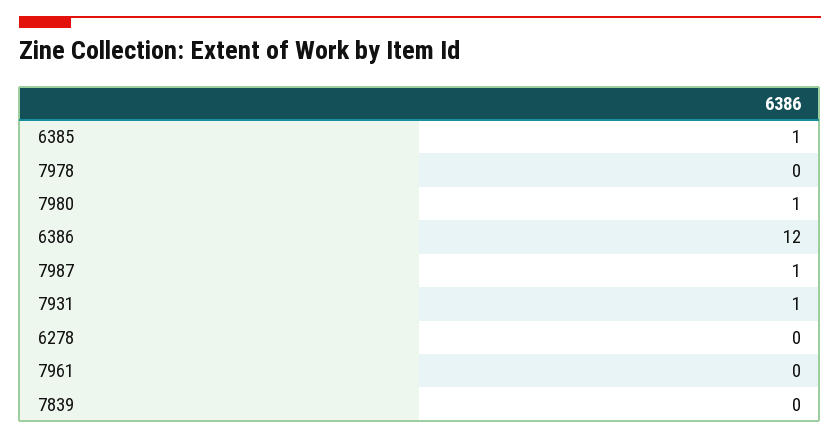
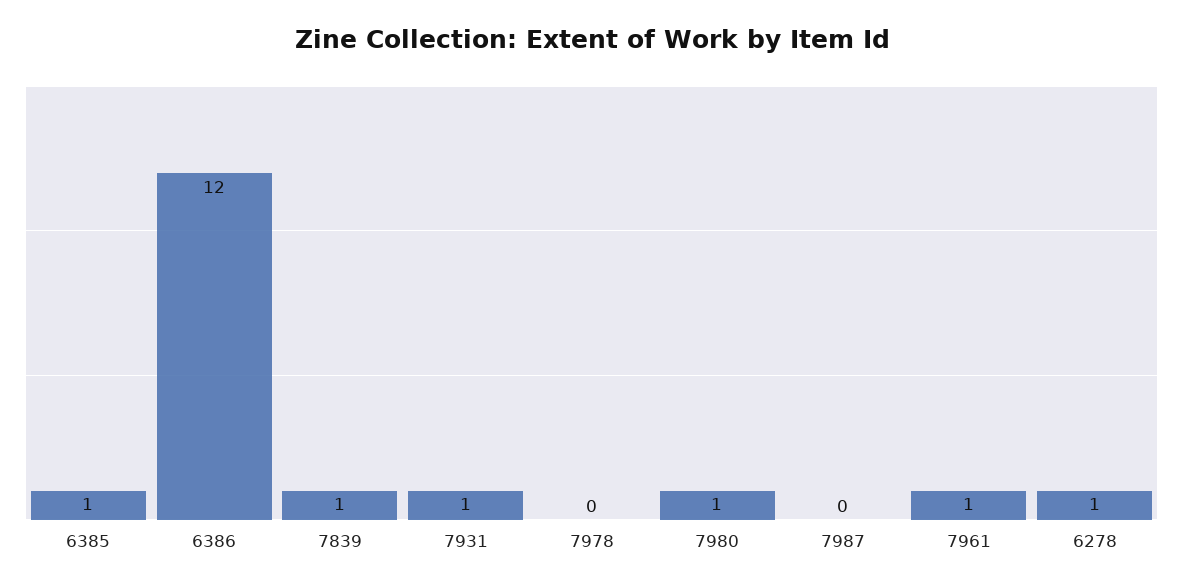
7987: 1 -> 0
6278: 0 -> 1
7961: 0 -> 1
7839: 0 -> 1

